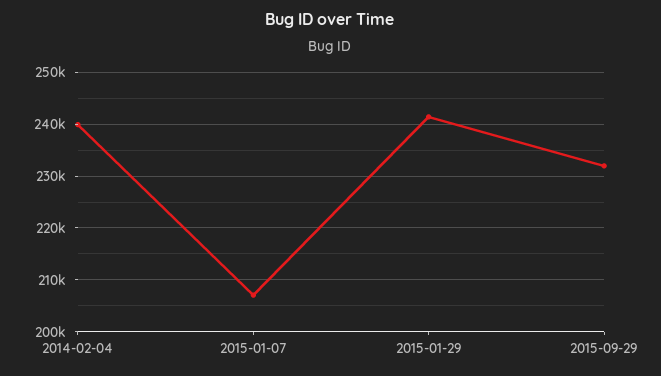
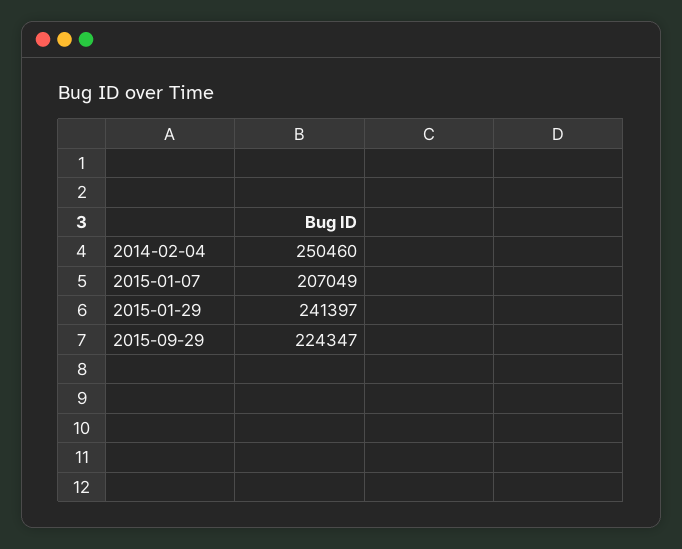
2014-02-04: 240000 -> 250460
2015-09-29: 232000 -> 224347

